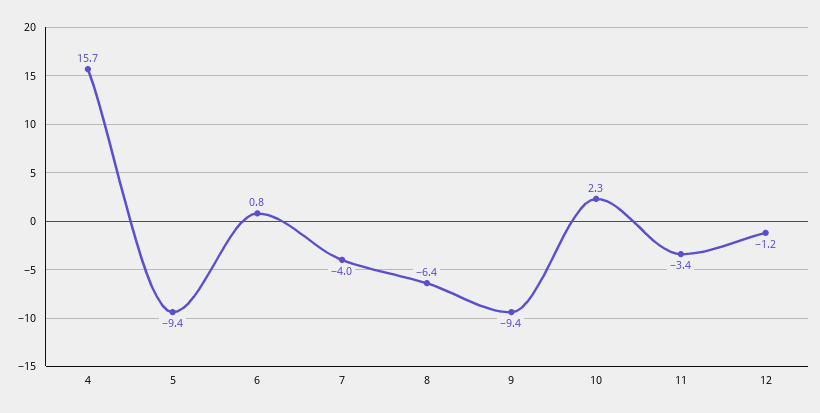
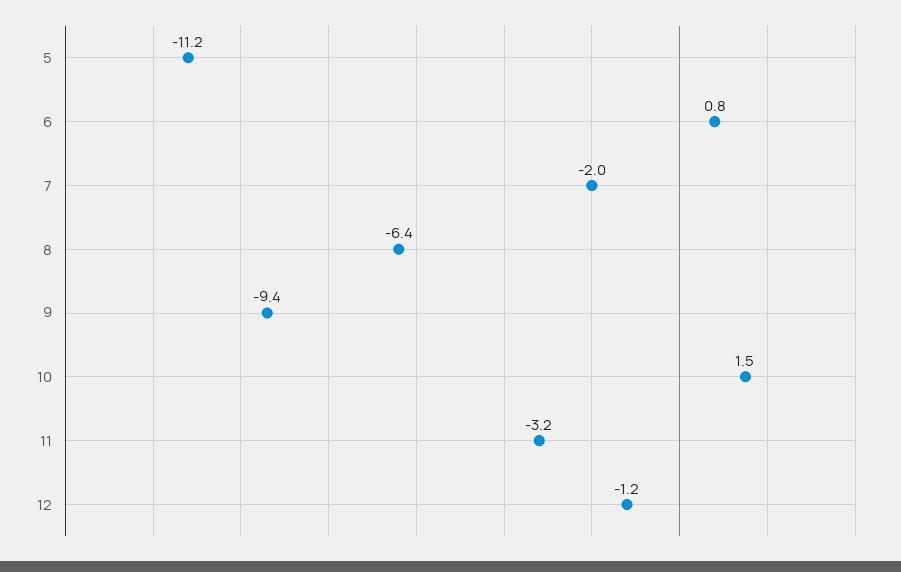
4: 15.7 -> none
5: -9.4 -> -11.2
7: -4 -> -2
10: 2.3 -> 1.5
11: -3.4 -> -3.2

